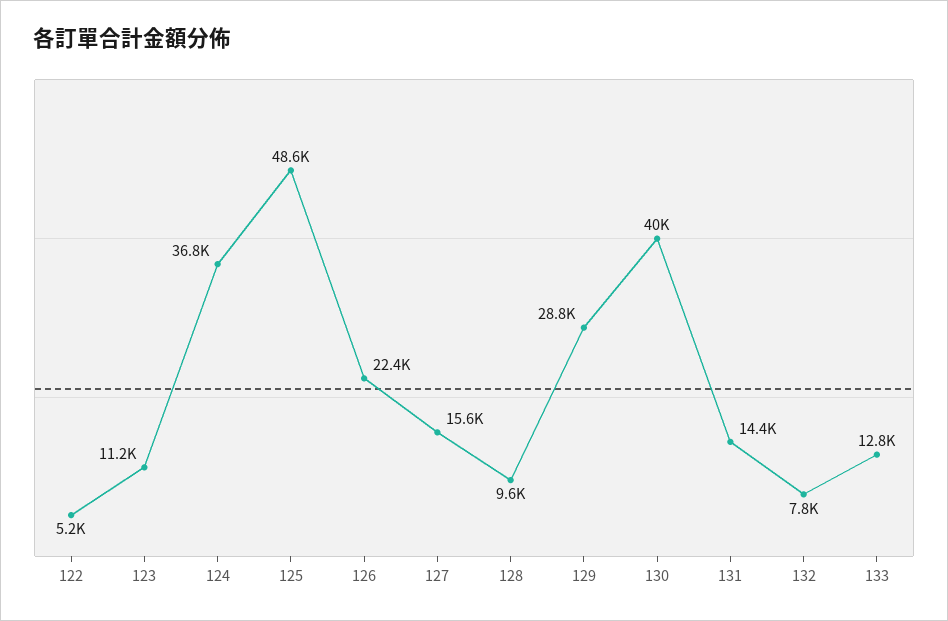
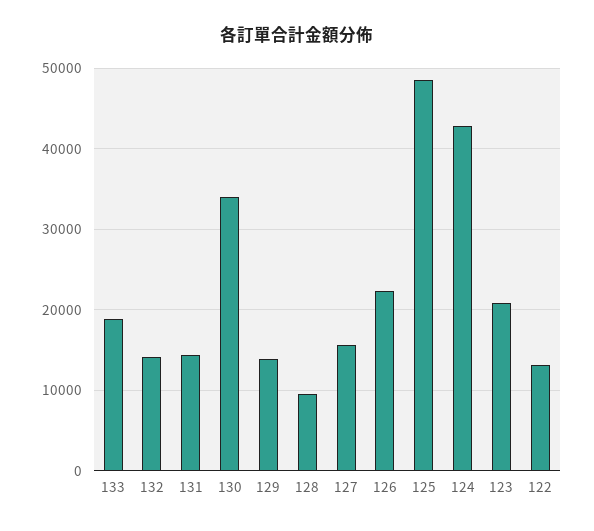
122: 5200 -> 13000
123: 11200 -> 21000
124: 36800 -> 43000
129: 28800 -> 14000
130: 40000 -> 34000
132: 7800 -> 14000
133: 12800 -> 19000

